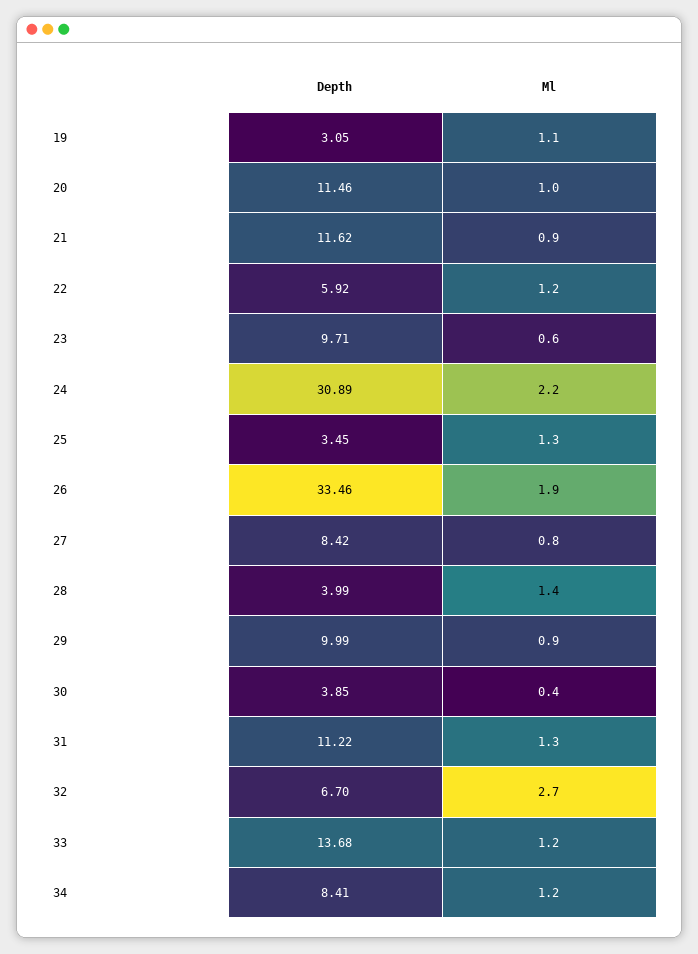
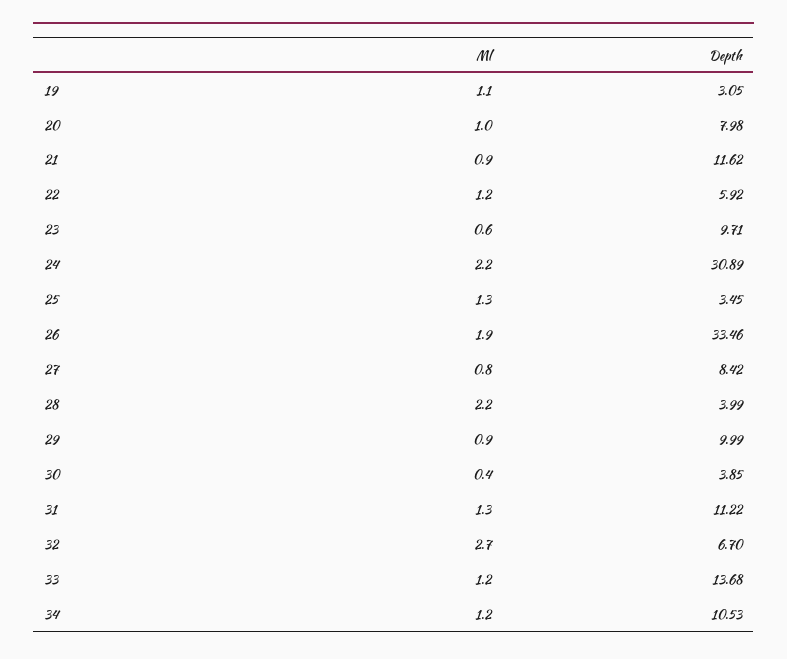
Depth, 20: 11.46 -> 7.98
Ml, 28: 1.4 -> 2.2
Depth, 34: 8.41 -> 10.53

